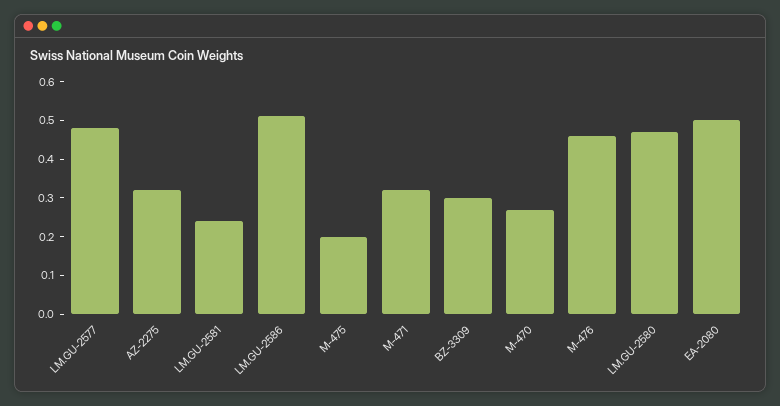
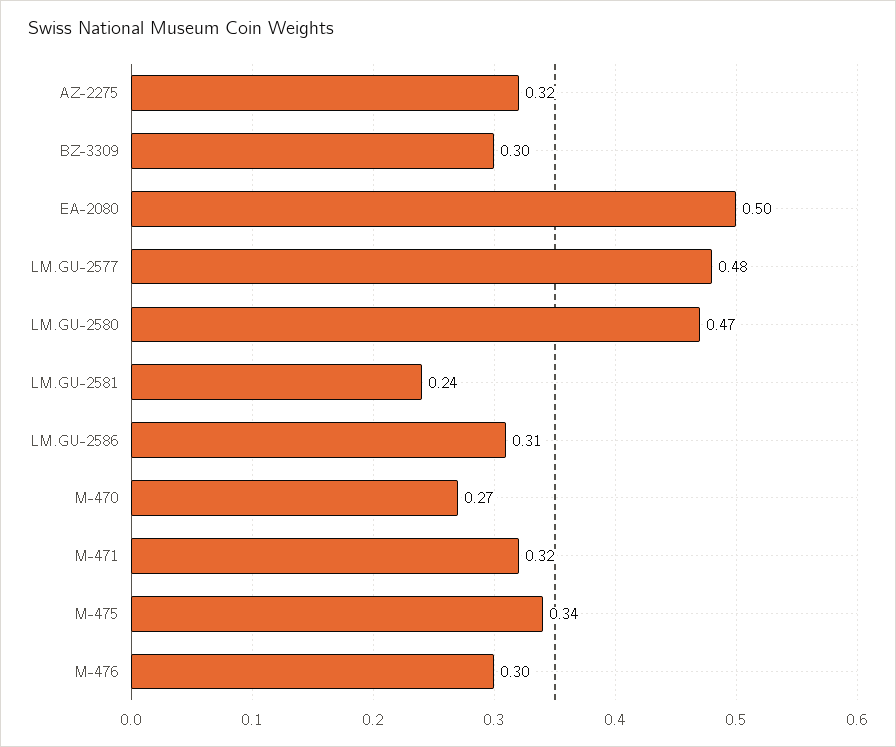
LM.GU-2586: 0.5 -> 0.31
M-475: 0.2 -> 0.34
M-476: 0.45 -> 0.3

